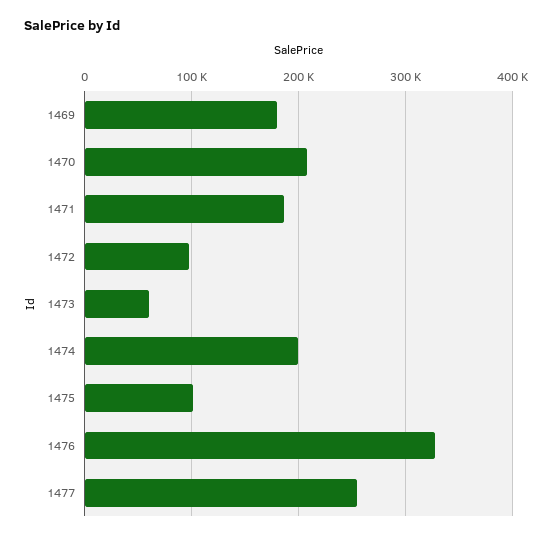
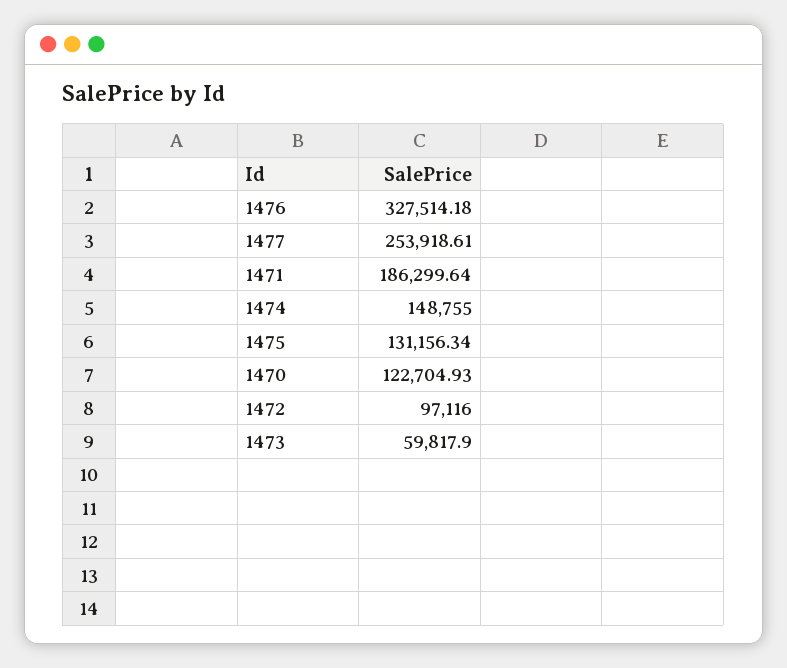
1469: 180000 -> none
1470: 210000 -> 122704.93
1474: 200000 -> 148755
1475: 100000 -> 131156.34

